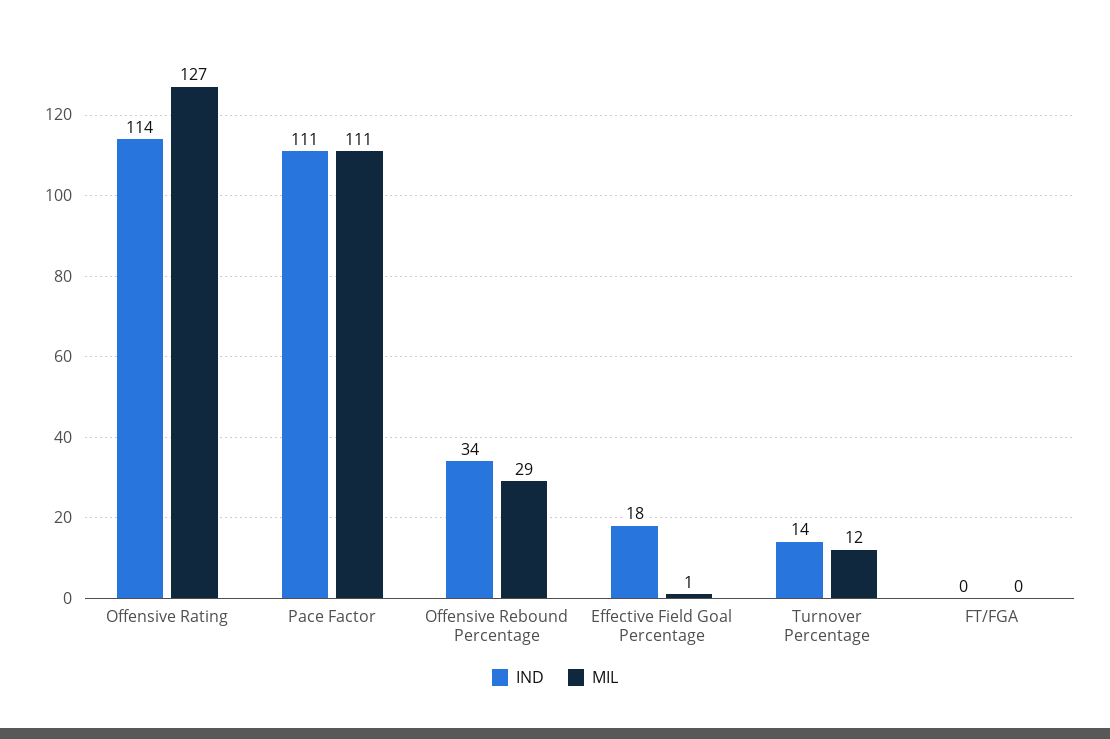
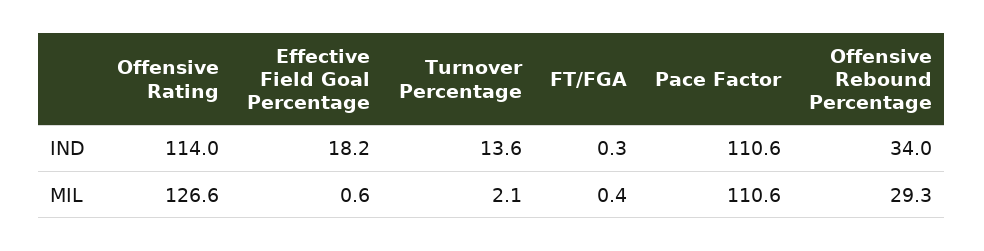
MIL, Turnover Percentage: 12 -> 2.1

